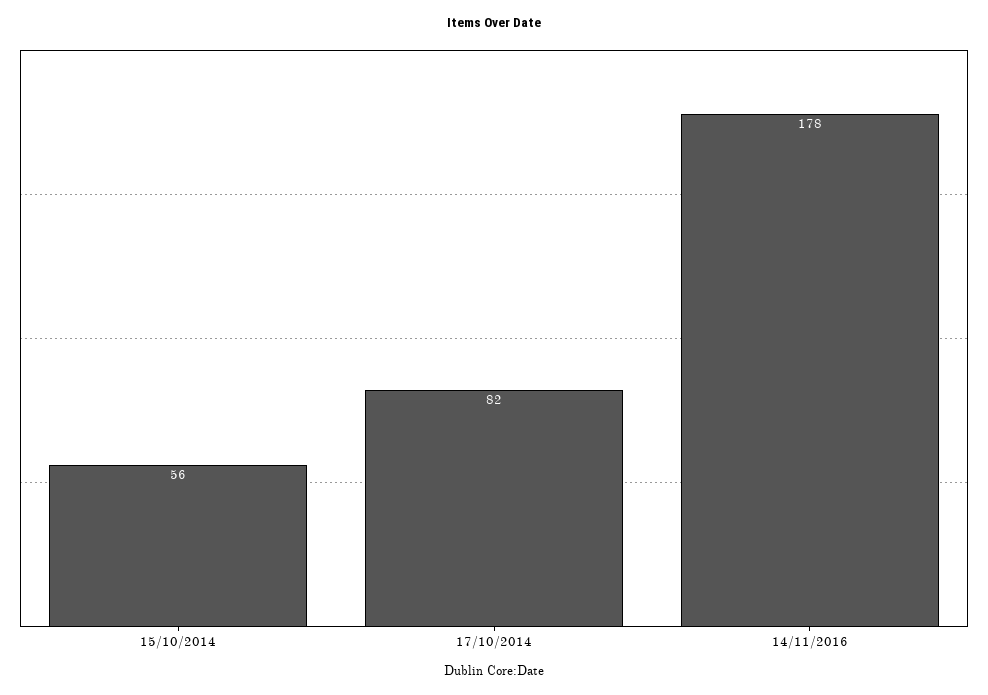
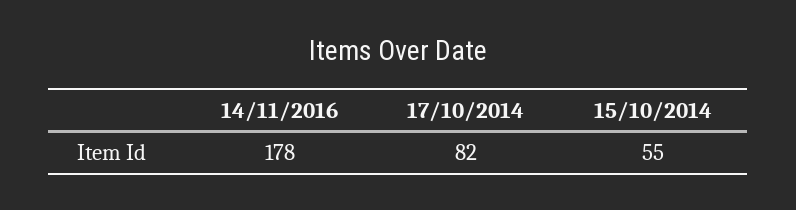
15/10/2014: 56 -> 55

